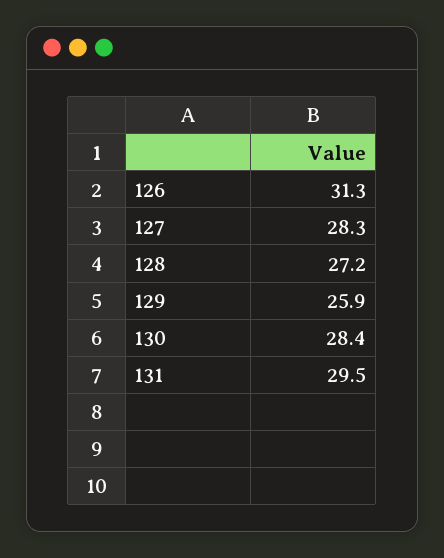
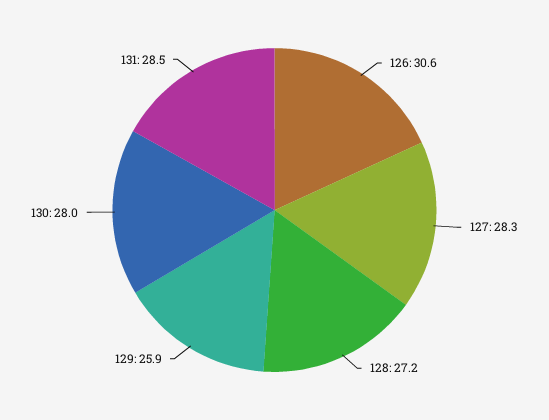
126: 31.3 -> 30.6
130: 28.4 -> 28
131: 29.5 -> 28.5

